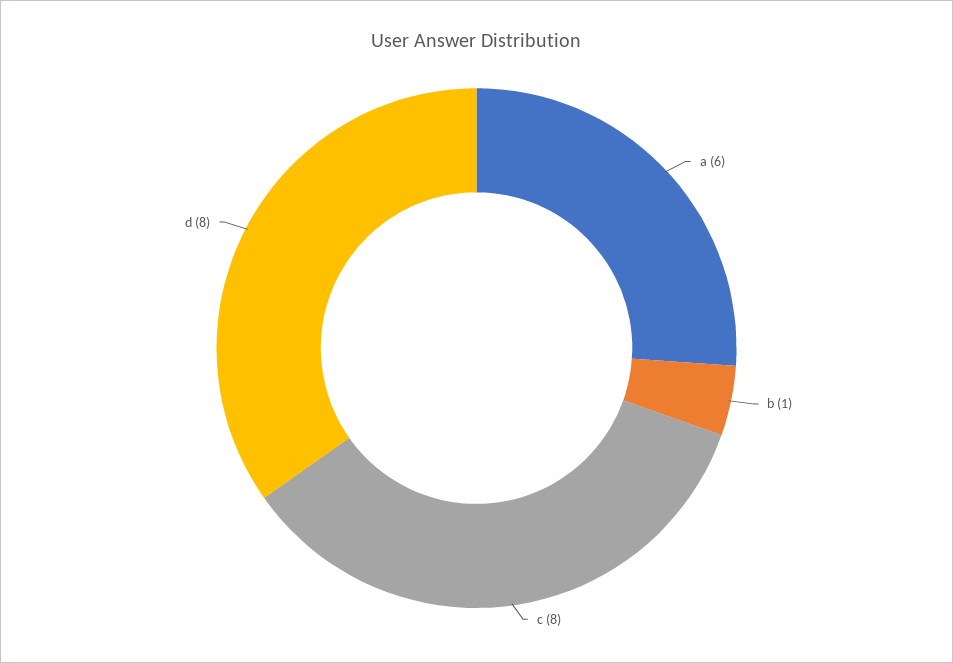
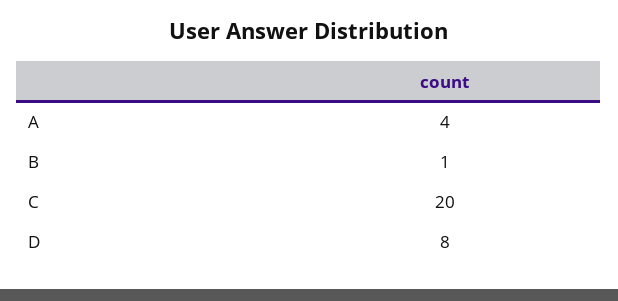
a: 6 -> 4
c: 8 -> 20

